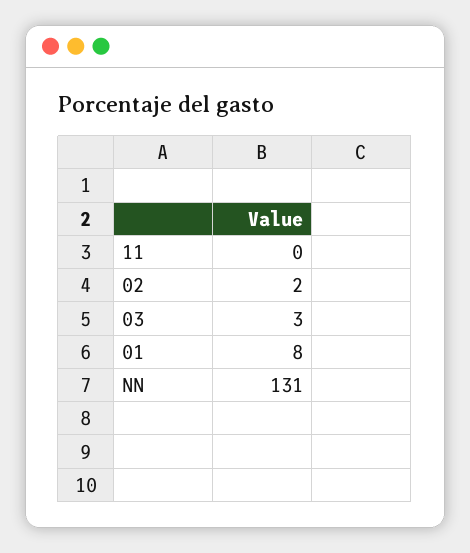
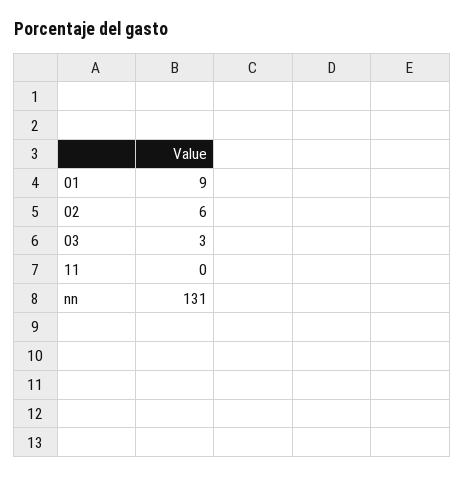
02: 2 -> 6
01: 8 -> 9

